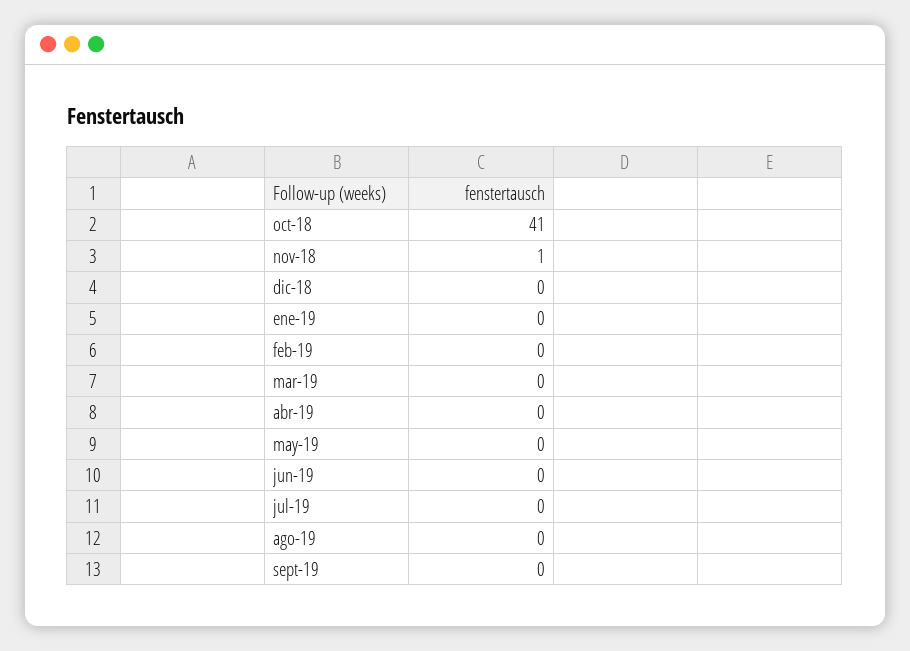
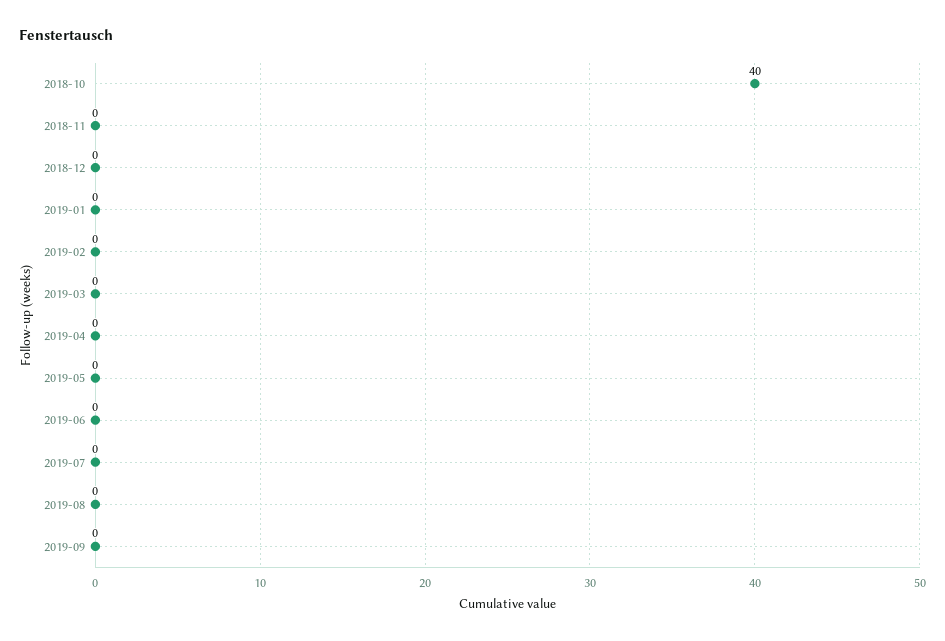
oct-18: 41 -> 40
nov-18: 1 -> 0

